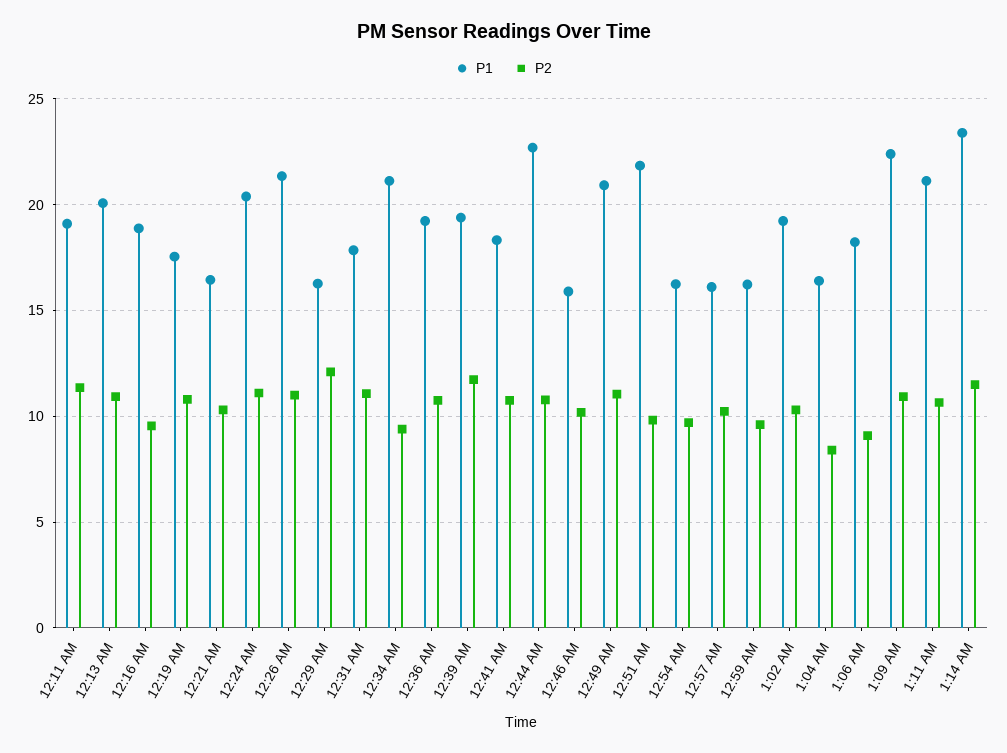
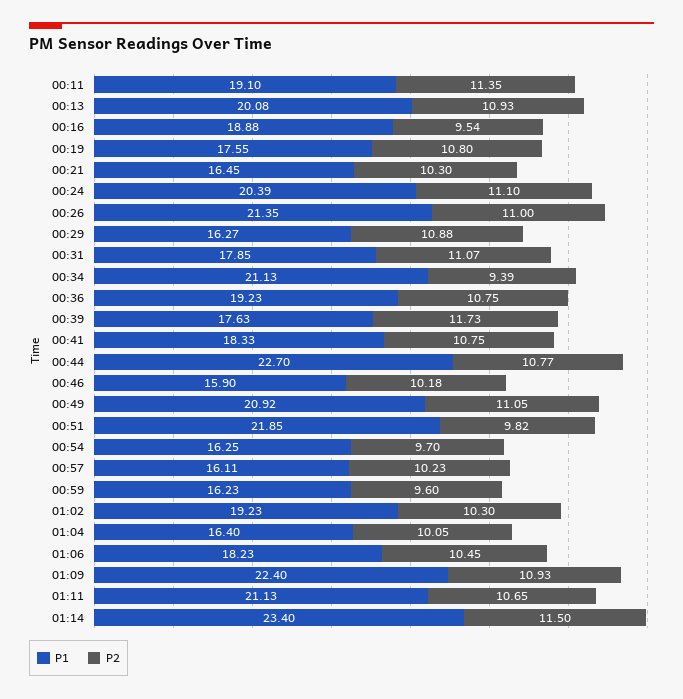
P2, 12:29 AM: 12 -> 10.88
P1, 12:39 AM: 19.5 -> 17.63
P2, 1:04 AM: 8.5 -> 10.05
P2, 1:06 AM: 9 -> 10.45

